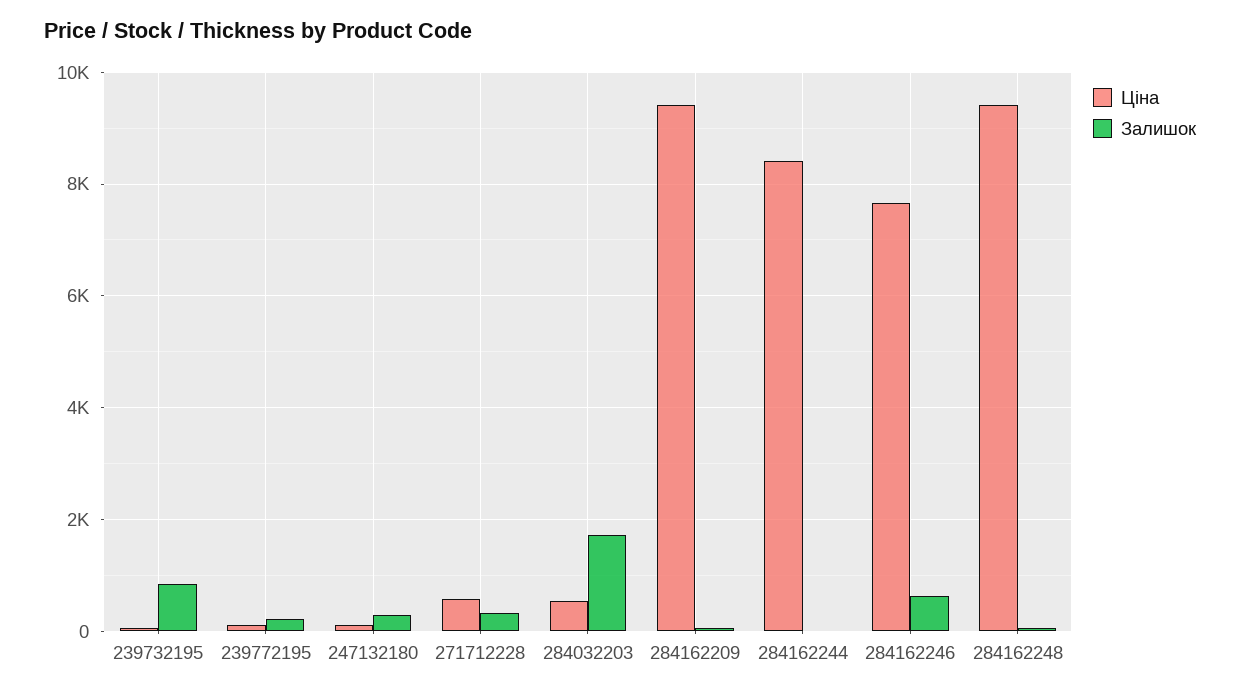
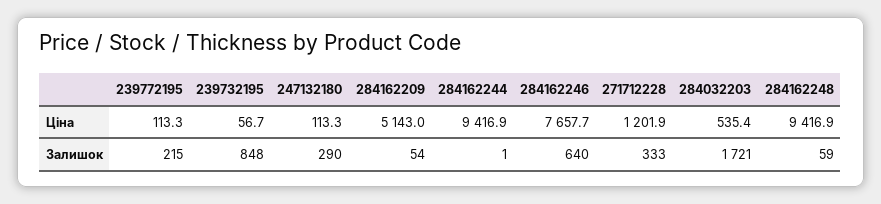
Ціна, 271712228: 600 -> 1201.9
Ціна, 284162209: 9400 -> 5143
Ціна, 284162244: 8400 -> 9416.9

